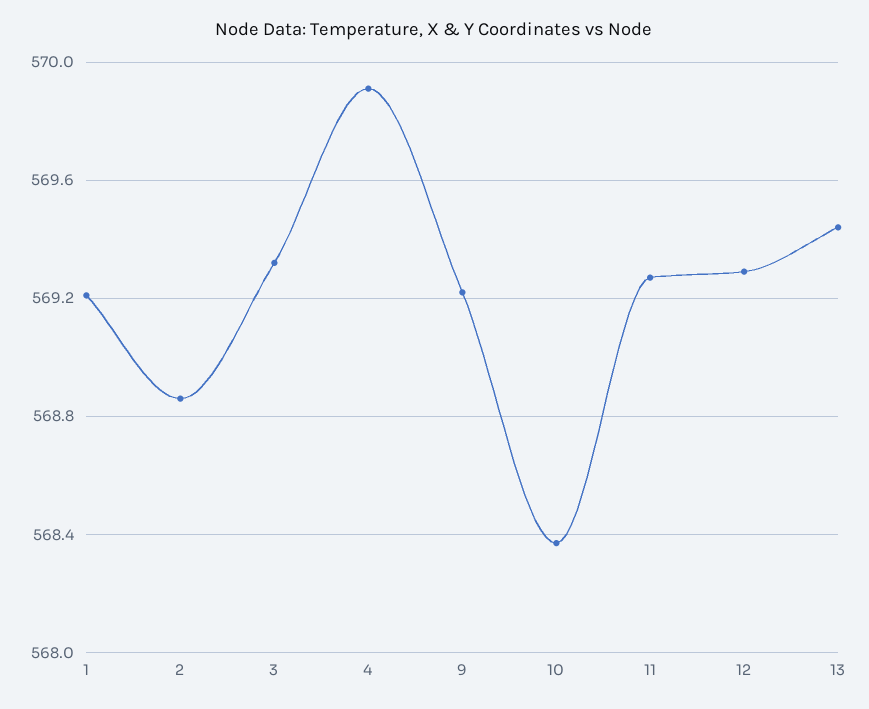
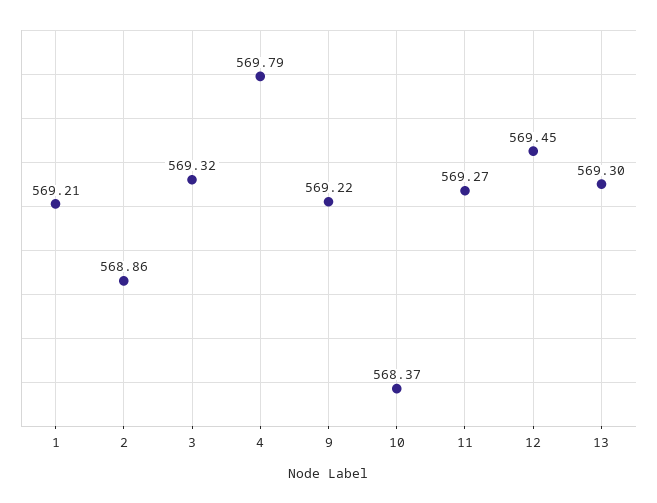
4: 569.9 -> 569.79
12: 569.3 -> 569.45
13: 569.45 -> 569.3

